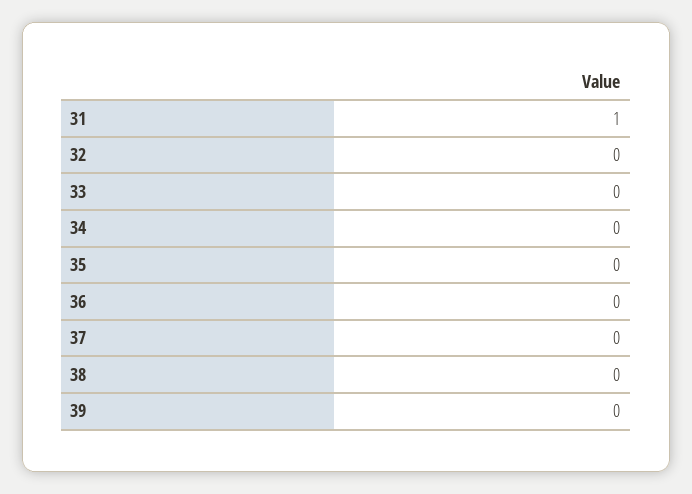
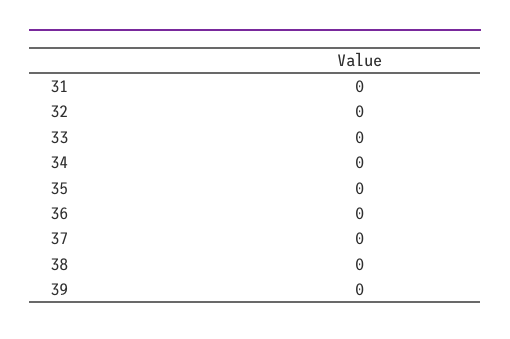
31: 1 -> 0

